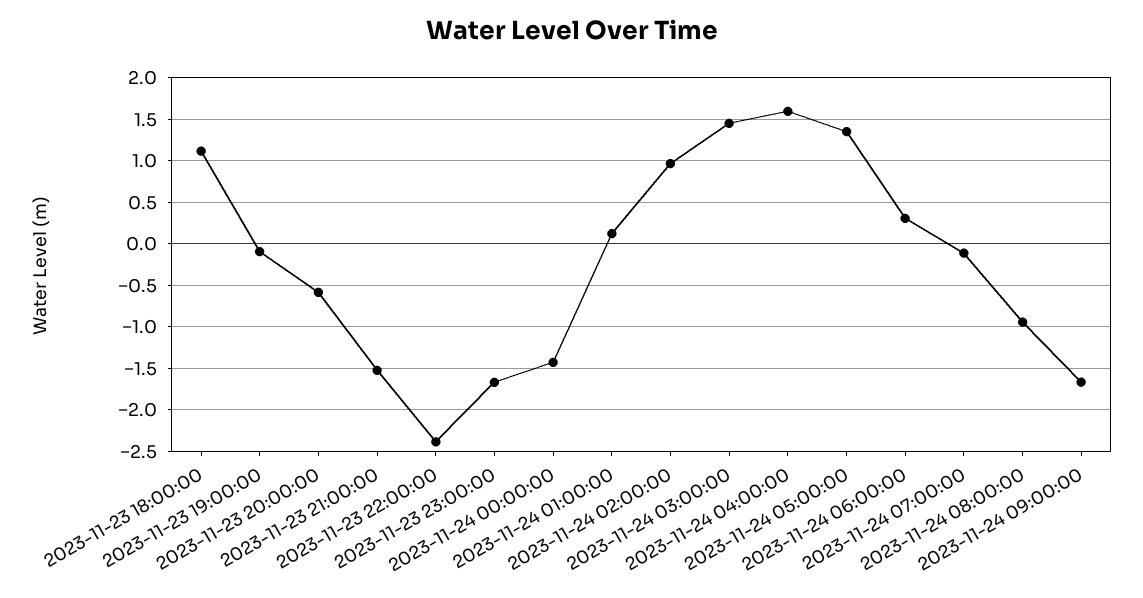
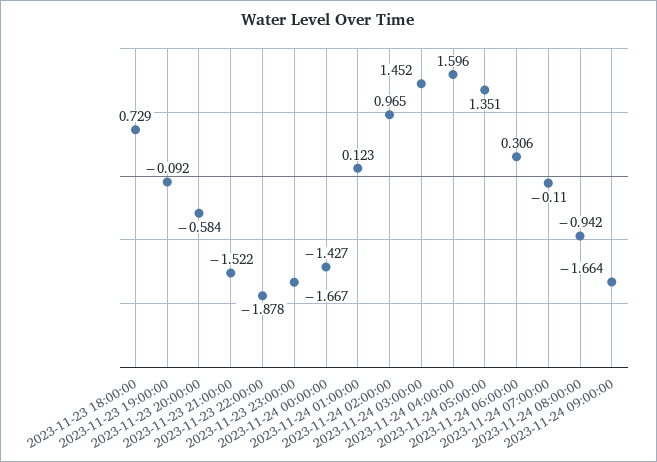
2023-11-23 18:00:00: 1.1 -> 0.729
2023-11-23 22:00:00: -2.4 -> -1.878

